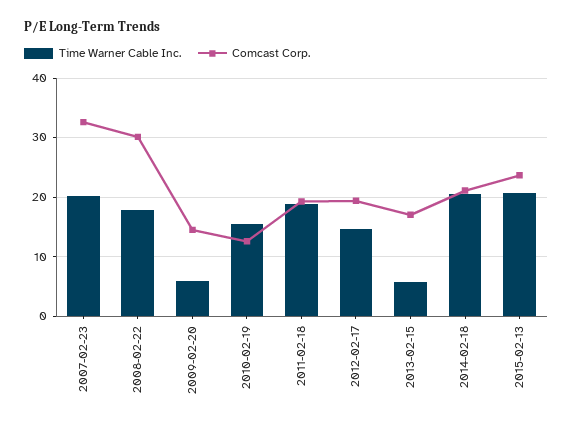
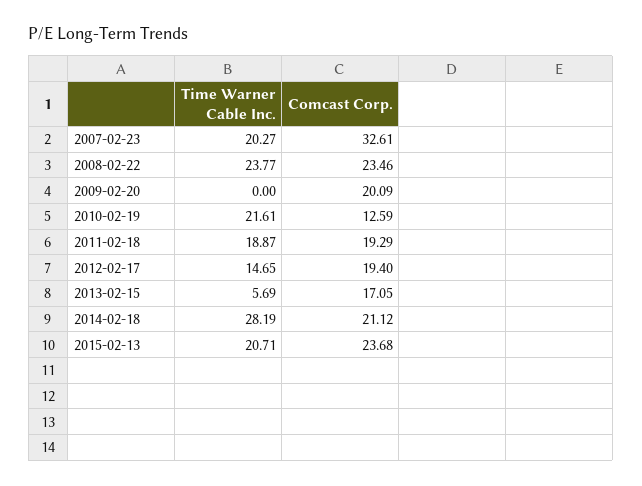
Time Warner Cable Inc., 2008-02-22: 18 -> 23.77
Comcast Corp., 2008-02-22: 30 -> 23.46
Time Warner Cable Inc., 2009-02-20: 6 -> 0
Comcast Corp., 2009-02-20: 14 -> 20.09
Time Warner Cable Inc., 2010-02-19: 16 -> 21.61
Time Warner Cable Inc., 2014-02-18: 20 -> 28.19

